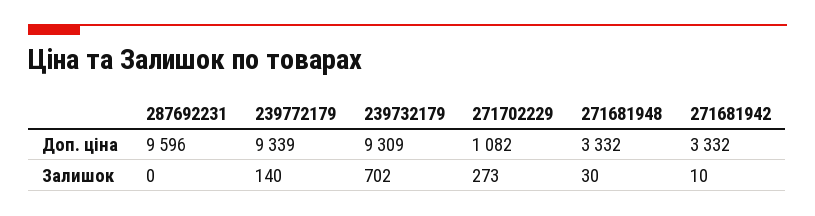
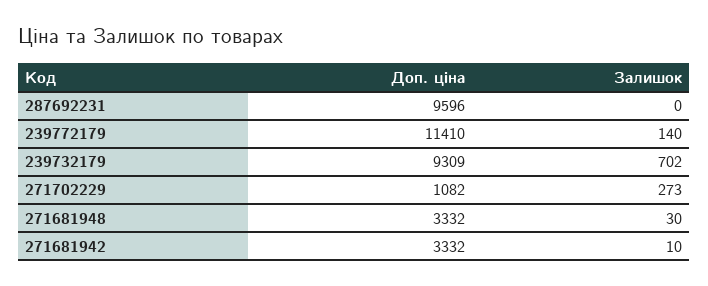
239772179, Доп. ціна: 9339 -> 11410

